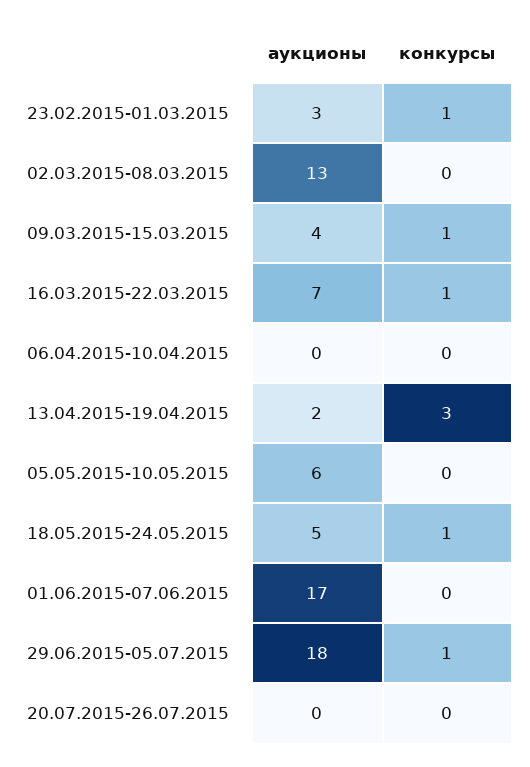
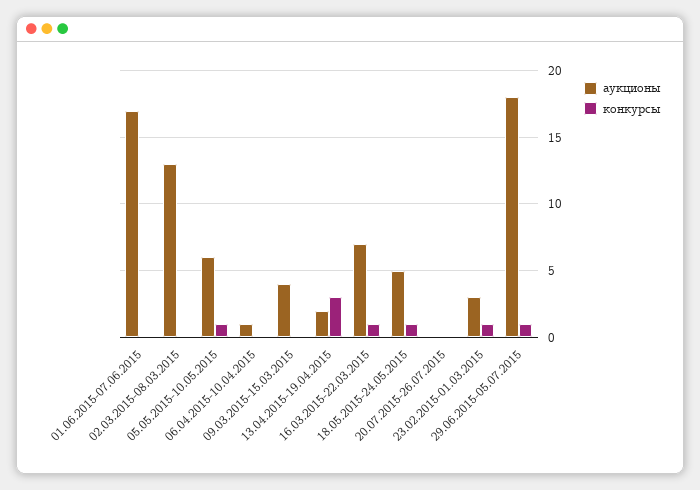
конкурсы, 09.03.2015-15.03.2015: 1 -> 0
аукционы, 06.04.2015-10.04.2015: 0 -> 1
конкурсы, 05.05.2015-10.05.2015: 0 -> 1

